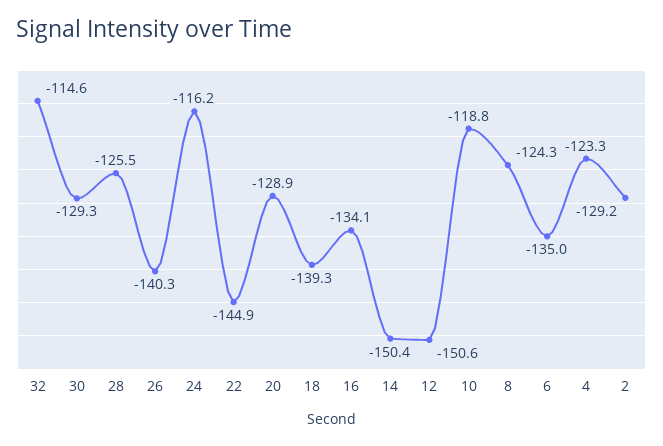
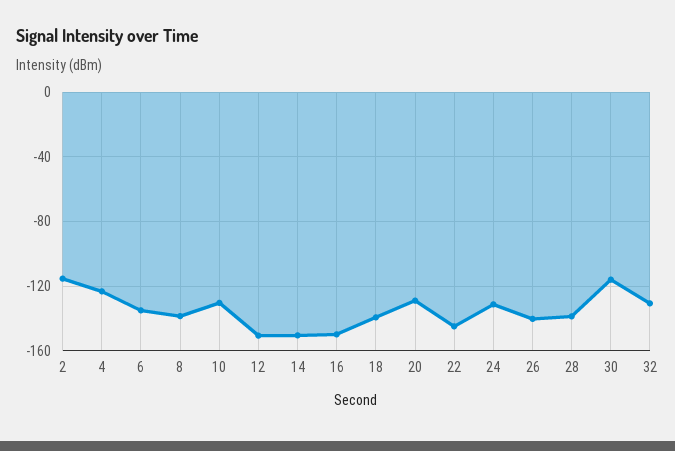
32: -114.6 -> -130
30: -129.3 -> -115
28: -125.5 -> -140
24: -116.2 -> -130
16: -134.1 -> -150
10: -118.8 -> -130
8: -124.3 -> -140
2: -129.2 -> -115

